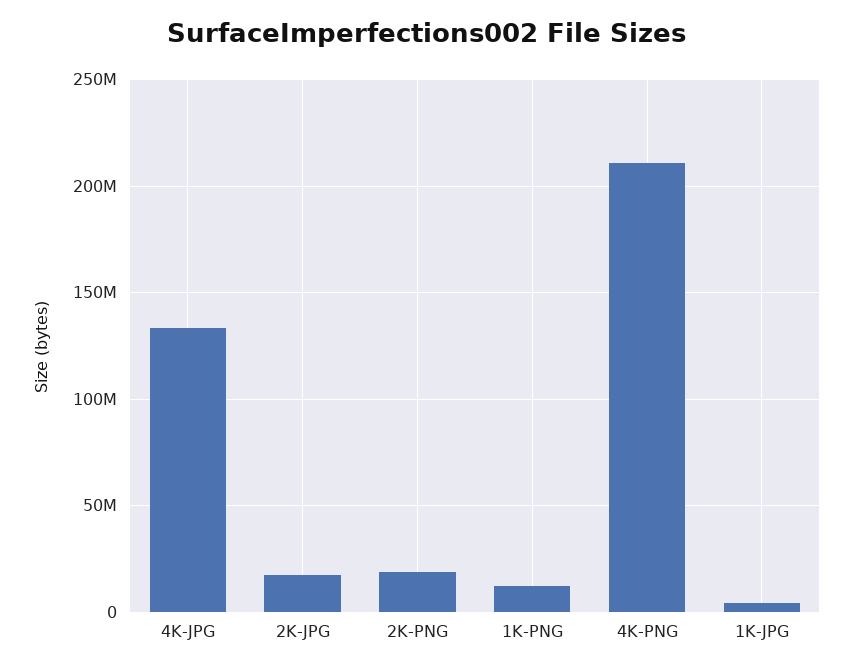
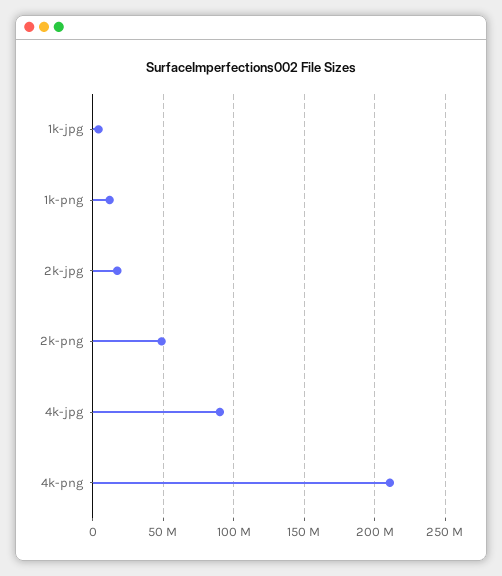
4K-JPG: 135000000 -> 90000000
2K-PNG: 20000000 -> 50000000

